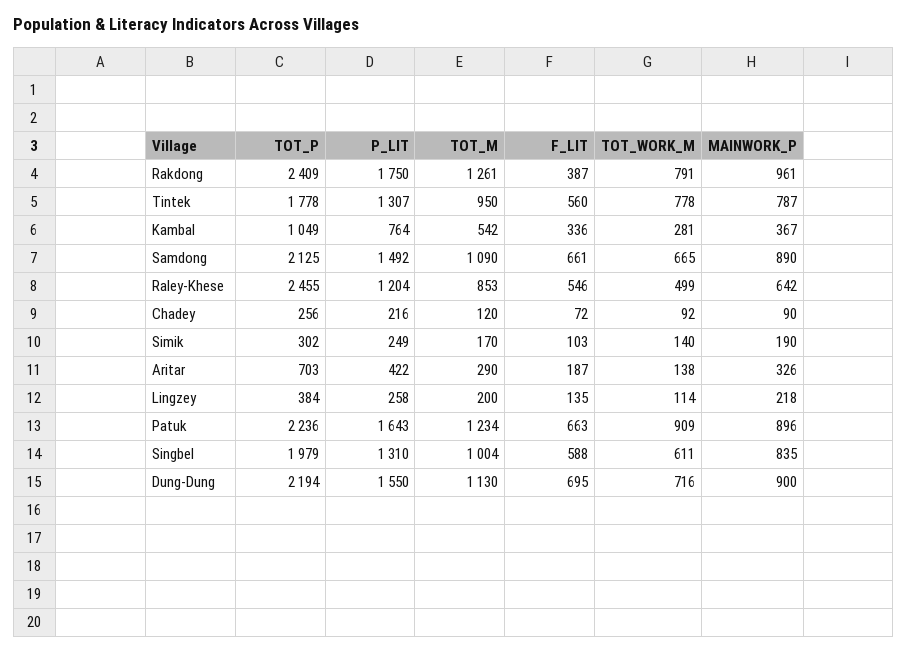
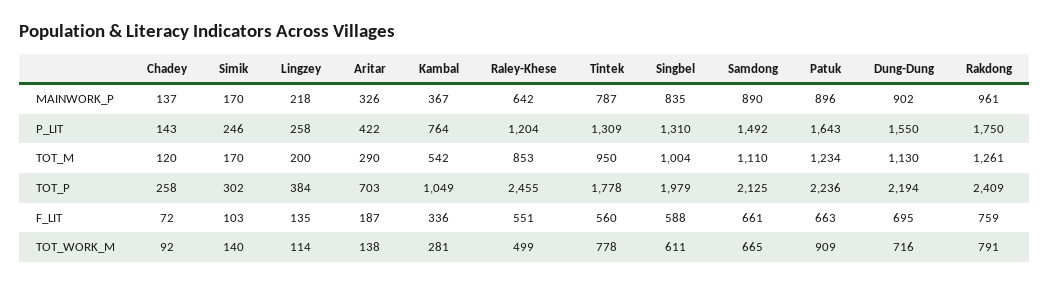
F_LIT, Rakdong: 387 -> 759
P_LIT, Tintek: 1307 -> 1309
TOT_M, Samdong: 1090 -> 1110
F_LIT, Raley-Khese: 546 -> 551
TOT_P, Chadey: 256 -> 258
P_LIT, Chadey: 216 -> 143
MAINWORK_P, Chadey: 90 -> 137
P_LIT, Simik: 249 -> 246
MAINWORK_P, Simik: 190 -> 170
MAINWORK_P, Dung-Dung: 900 -> 902

